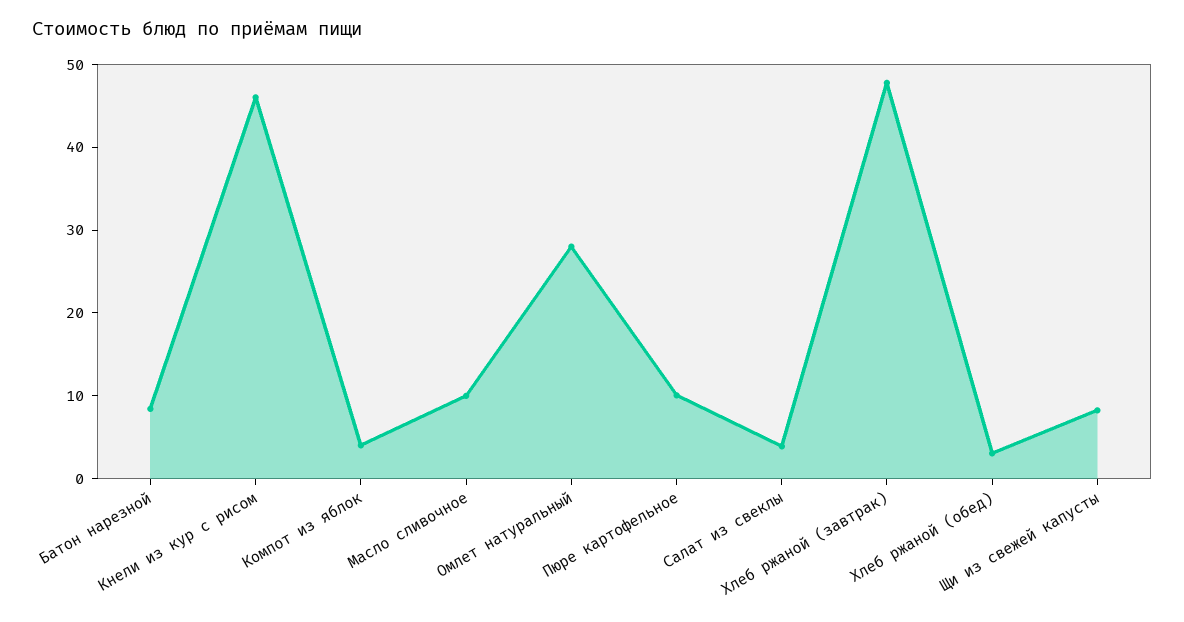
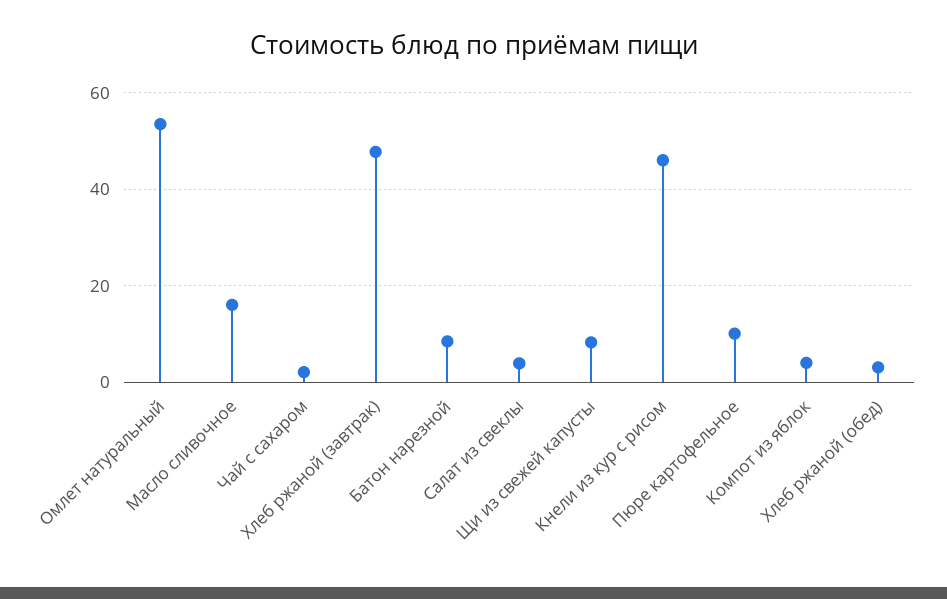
Масло сливочное: 10 -> 16
Омлет натуральный: 28 -> 54
Чай с сахаром: none -> 2

